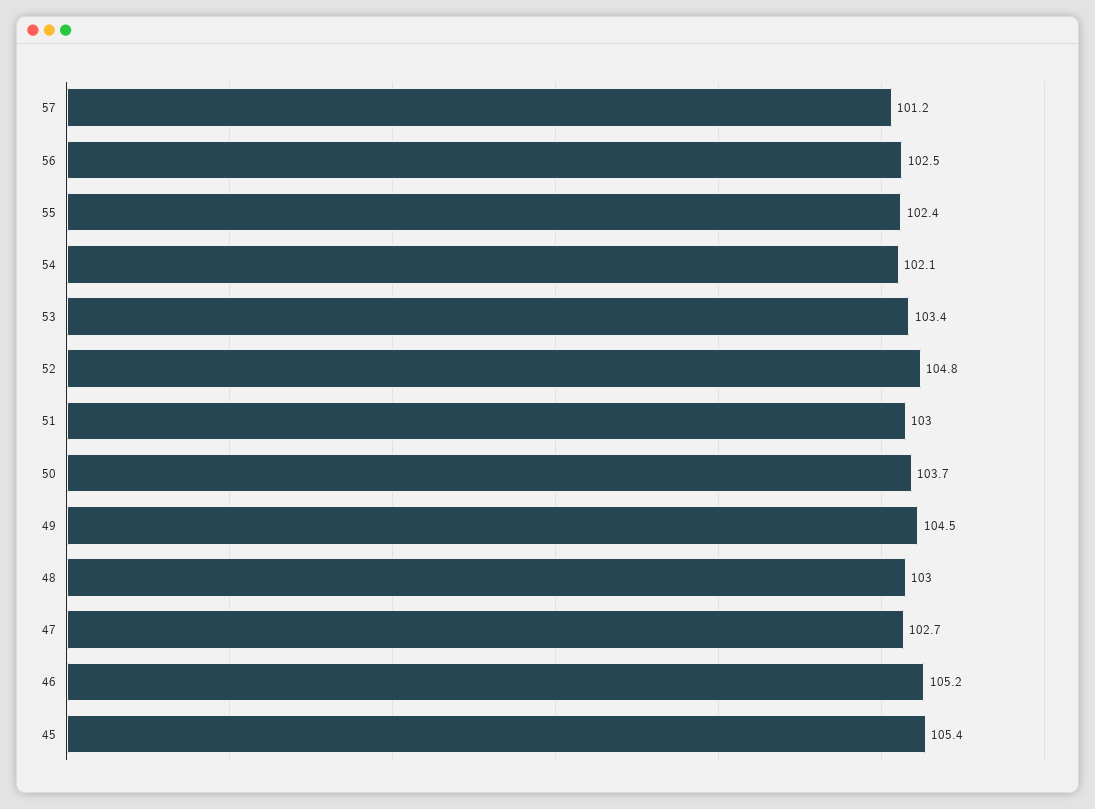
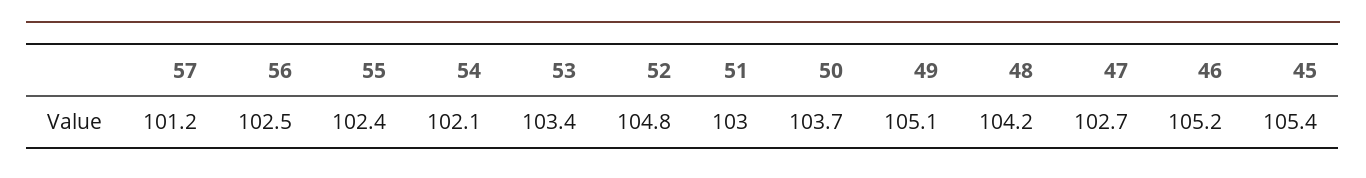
49: 104.5 -> 105.1
48: 103 -> 104.2

